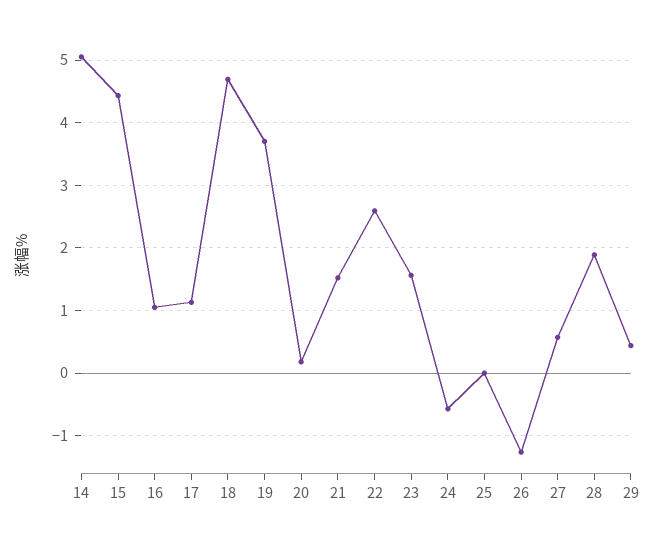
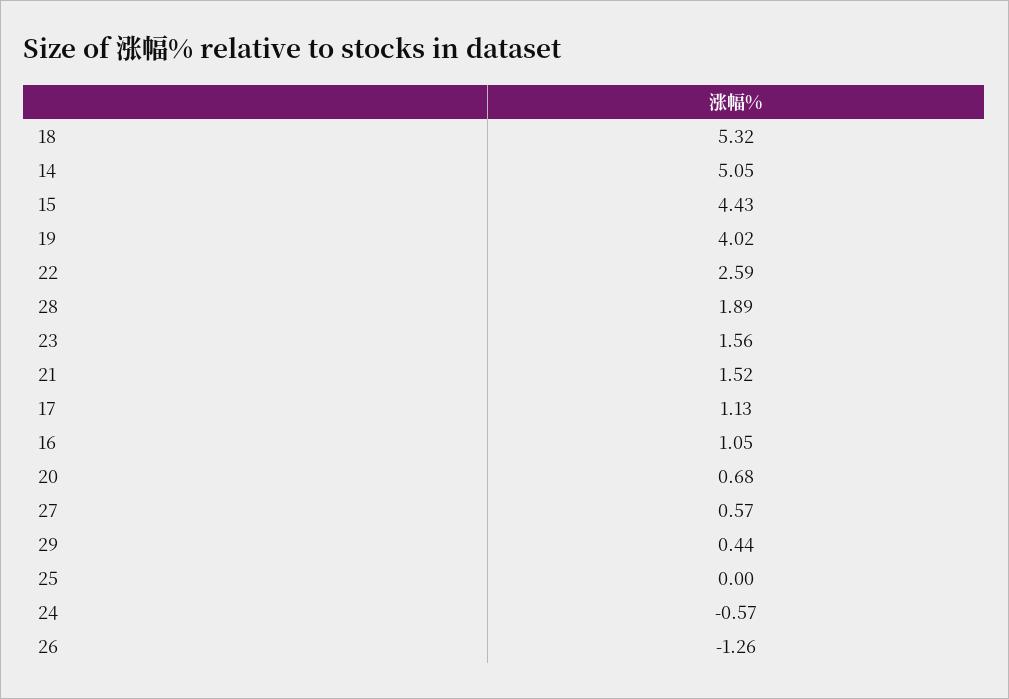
18: 4.7 -> 5.32
19: 3.7 -> 4.02
20: 0.2 -> 0.68

